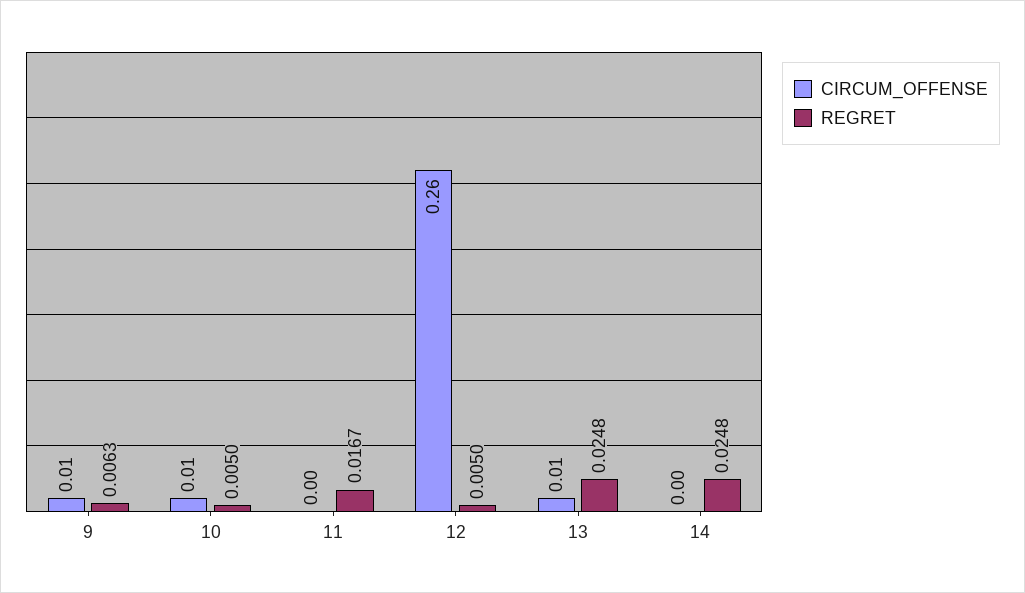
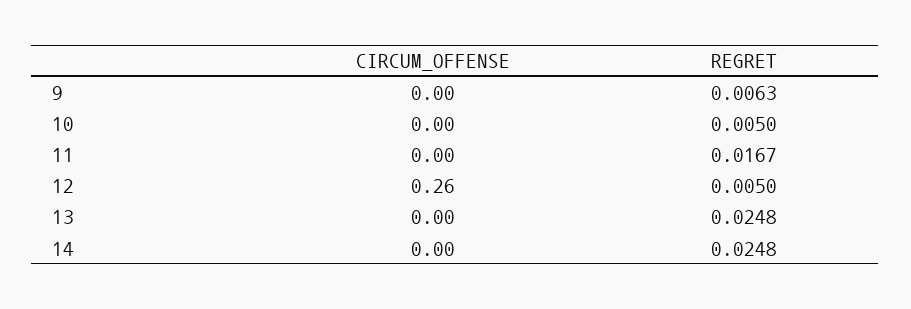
CIRCUM_OFFENSE, 9: 0.01 -> 0
CIRCUM_OFFENSE, 10: 0.01 -> 0
CIRCUM_OFFENSE, 13: 0.01 -> 0

